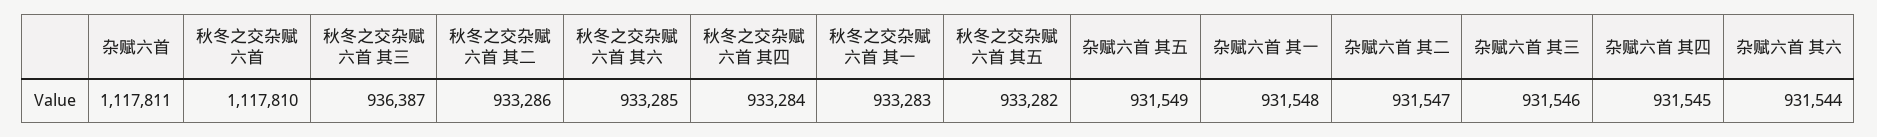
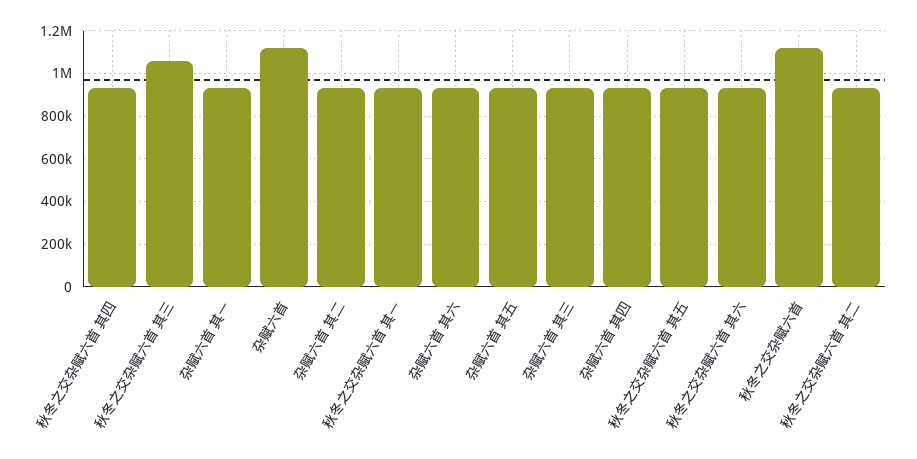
秋冬之交杂赋六首 其三: 936387 -> 1050000

